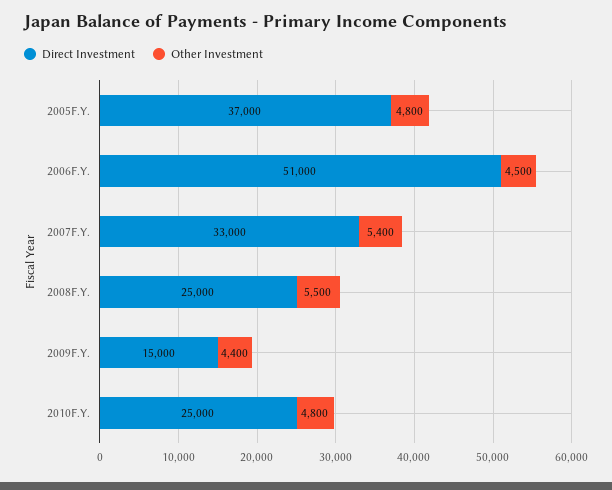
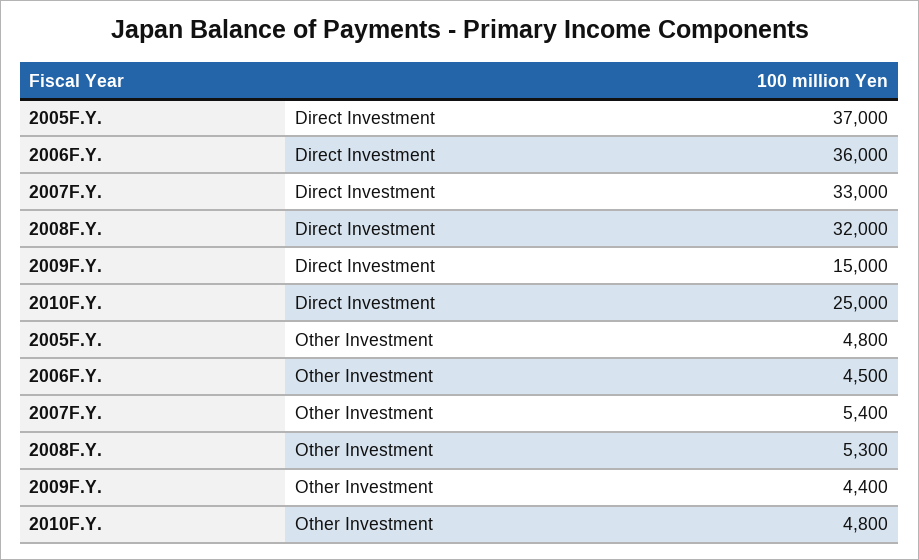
Direct Investment, 2006F.Y.: 51000 -> 36000
Direct Investment, 2008F.Y.: 25000 -> 32000
Other Investment, 2008F.Y.: 5500 -> 5300

